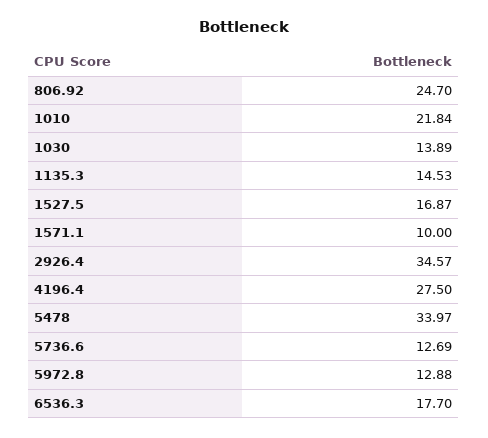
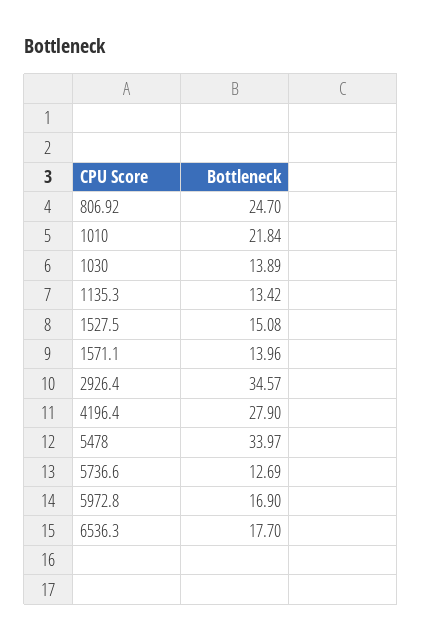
1135.3: 14.53 -> 13.42
1527.5: 16.87 -> 15.08
1571.1: 10 -> 13.96
4196.4: 27.5 -> 27.9
5972.8: 12.88 -> 16.9

